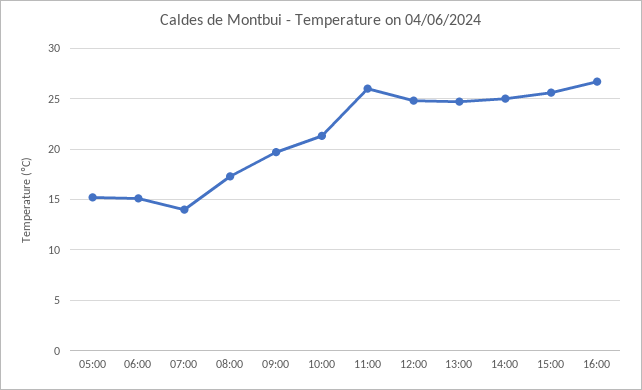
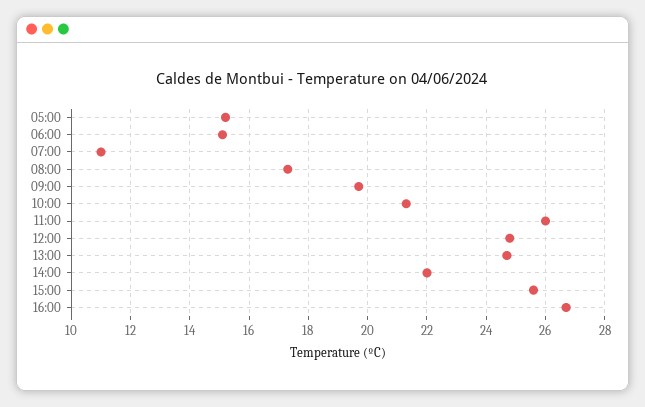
07:00: 14 -> 11
14:00: 25 -> 22

